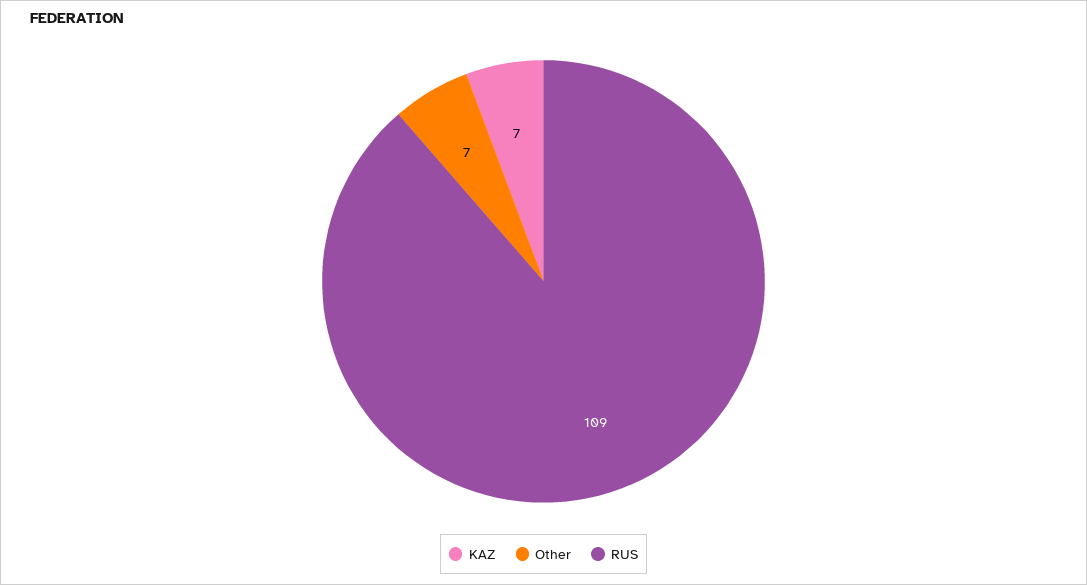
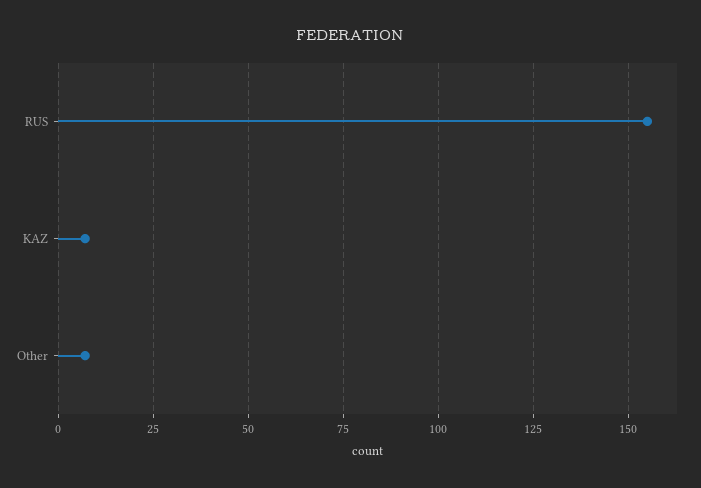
RUS: 109 -> 155

